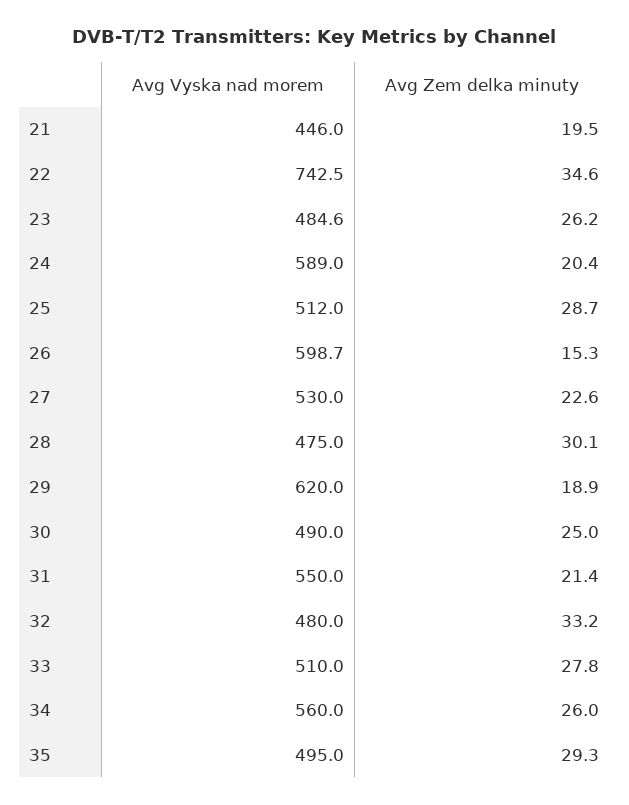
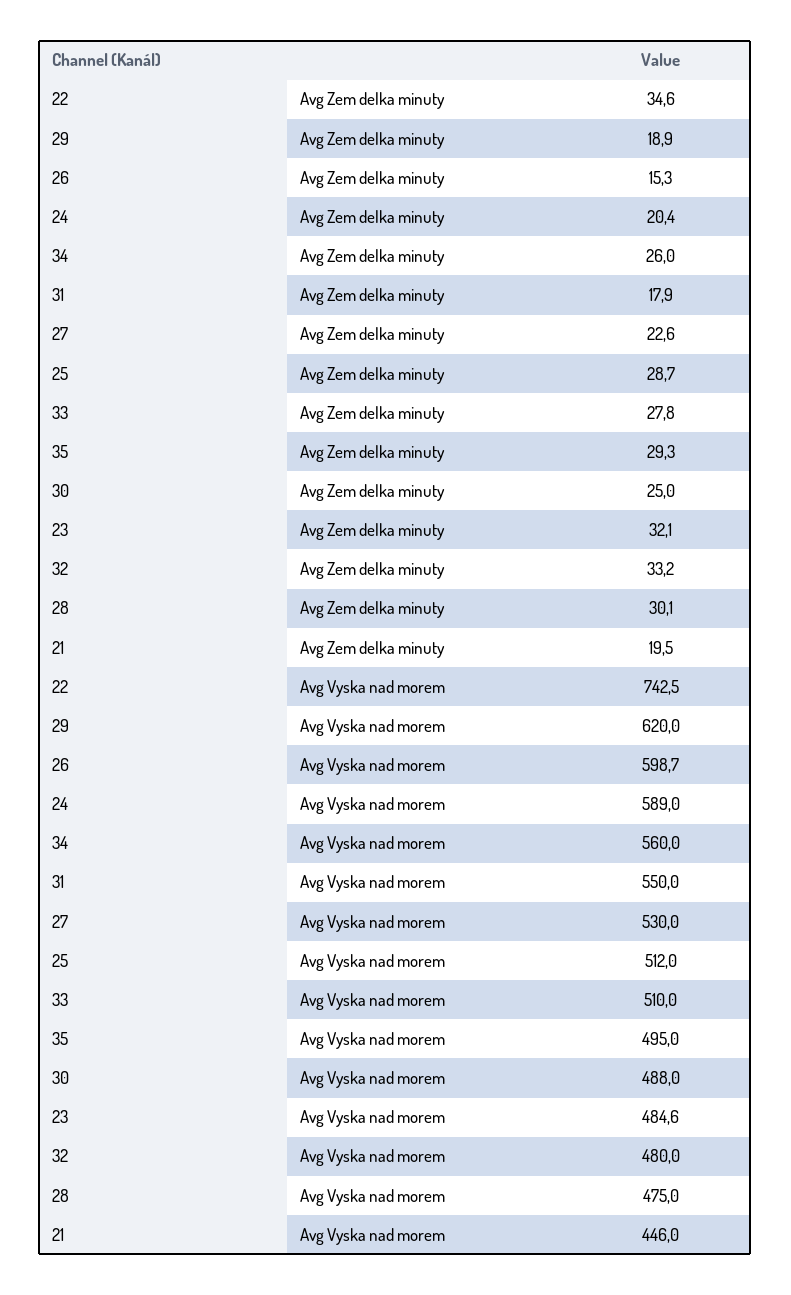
Avg Zem delka minuty, 23: 26.2 -> 32.1
Avg Vyska nad morem, 30: 490 -> 488
Avg Zem delka minuty, 31: 21.4 -> 17.9

